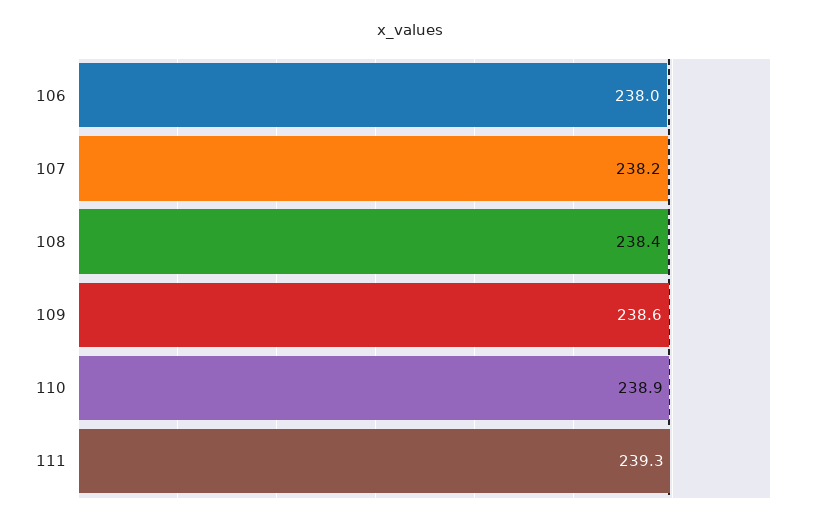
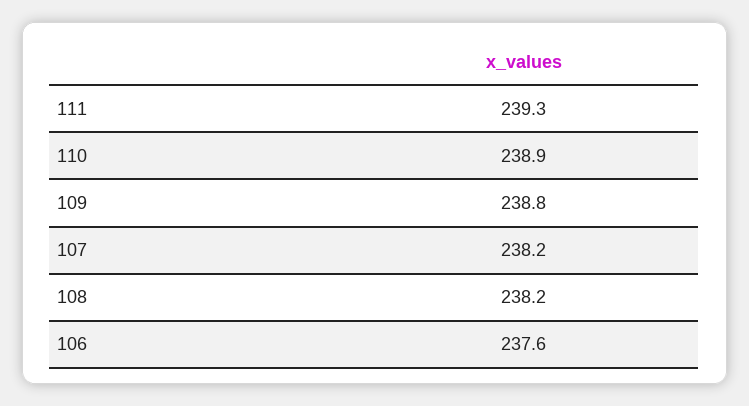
106: 238 -> 237.6
108: 238.4 -> 238.2
109: 238.6 -> 238.8

